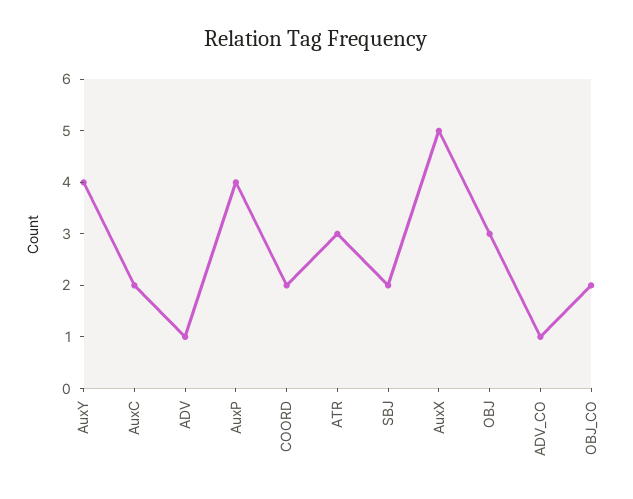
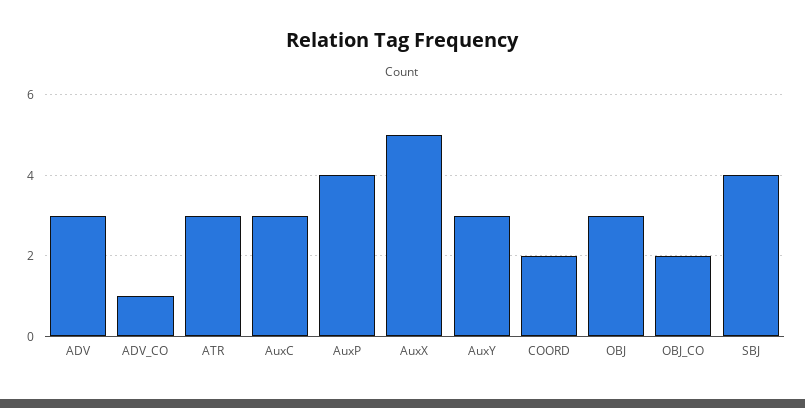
AuxY: 4 -> 3
AuxC: 2 -> 3
ADV: 1 -> 3
SBJ: 2 -> 4

